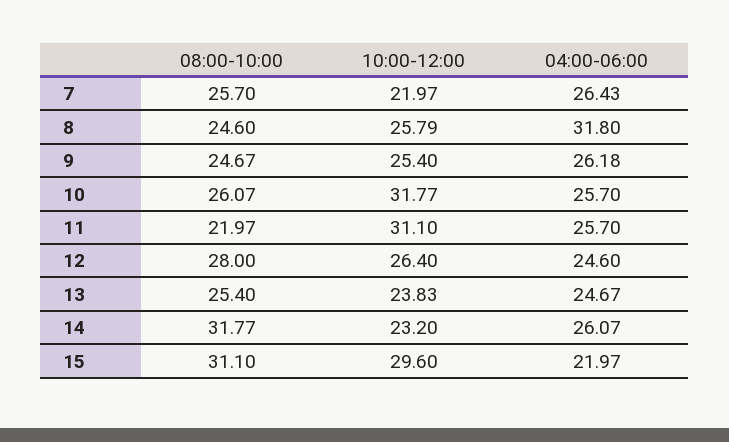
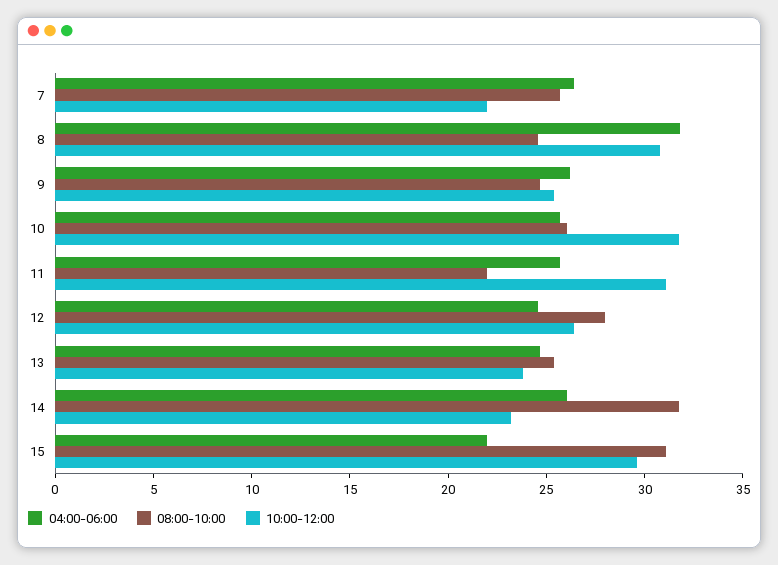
10:00-12:00, 8: 25.79 -> 31

